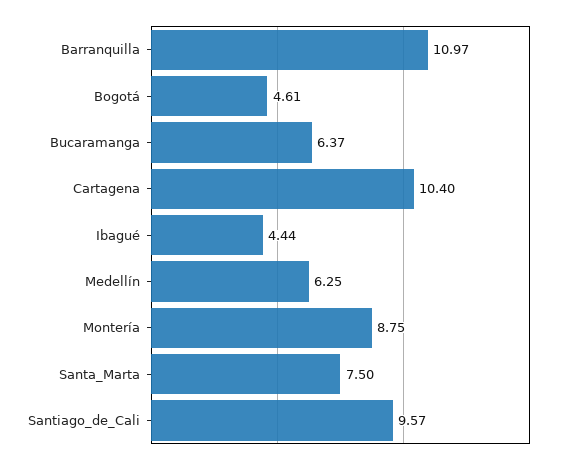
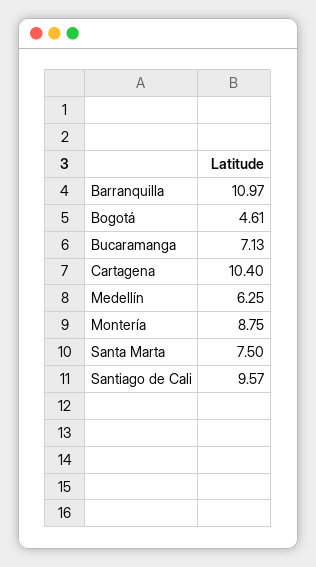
Bucaramanga: 6.37 -> 7.13
Ibagué: 4.44 -> none

